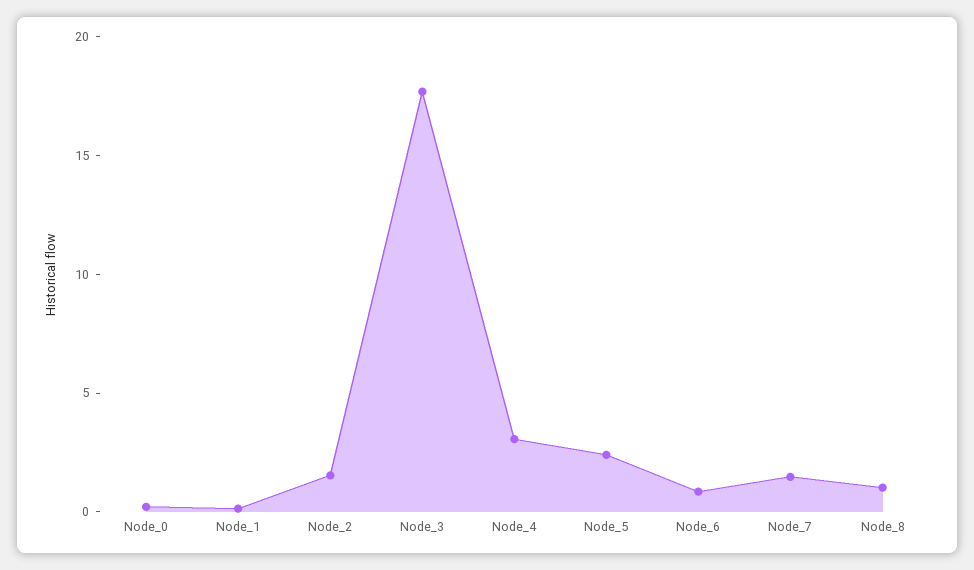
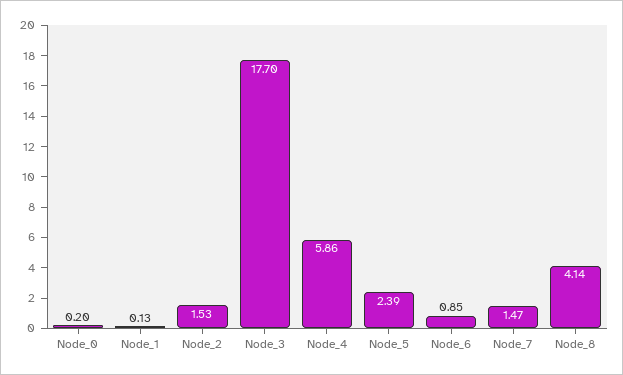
Node_4: 3 -> 5.86
Node_8: 1 -> 4.14

